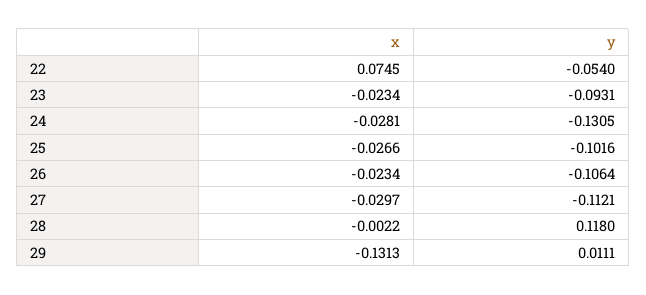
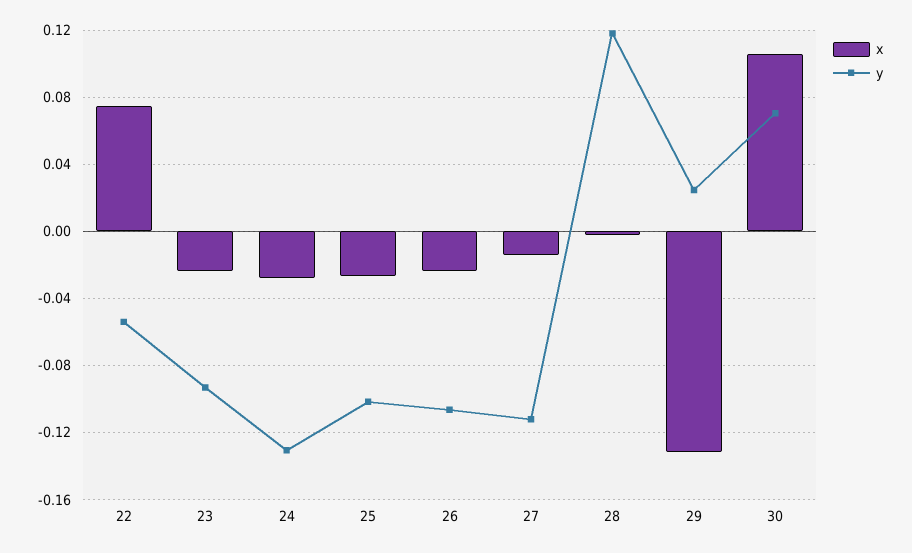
x, 27: -0.0297 -> -0.015
y, 29: 0.0111 -> 0.025
x, 30: none -> 0.105
y, 30: none -> 0.07

